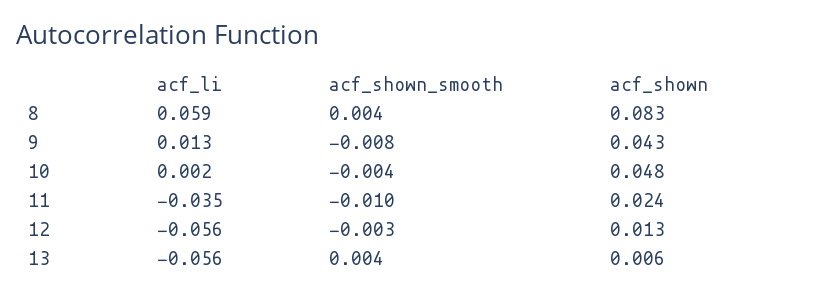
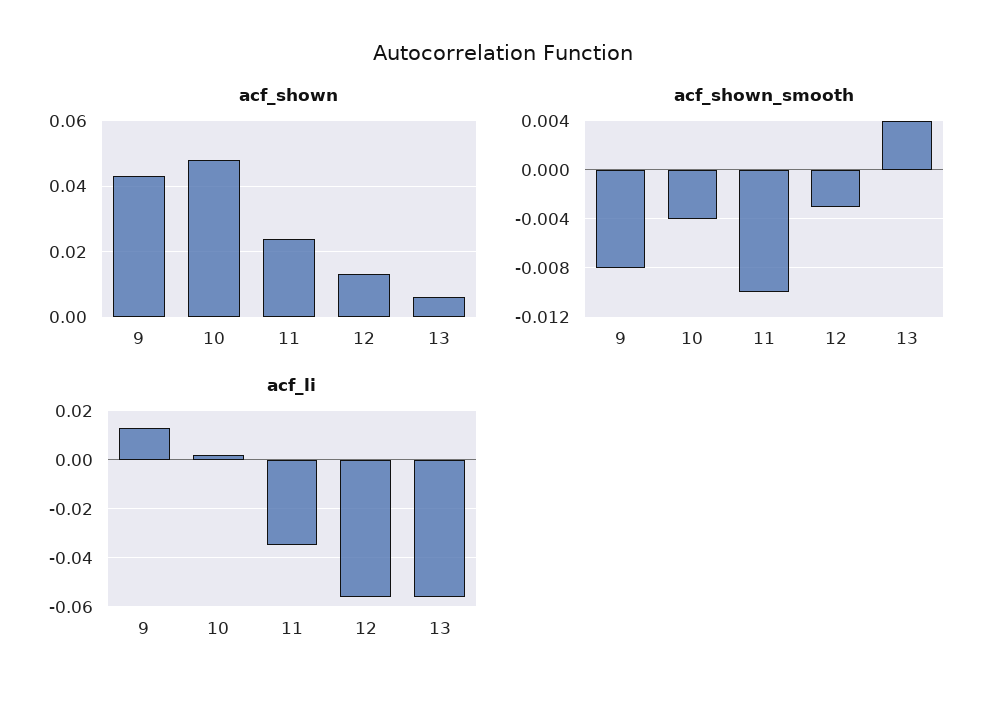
acf_li, 8: 0.059 -> none
acf_shown_smooth, 8: 0.004 -> none
acf_shown, 8: 0.083 -> none

